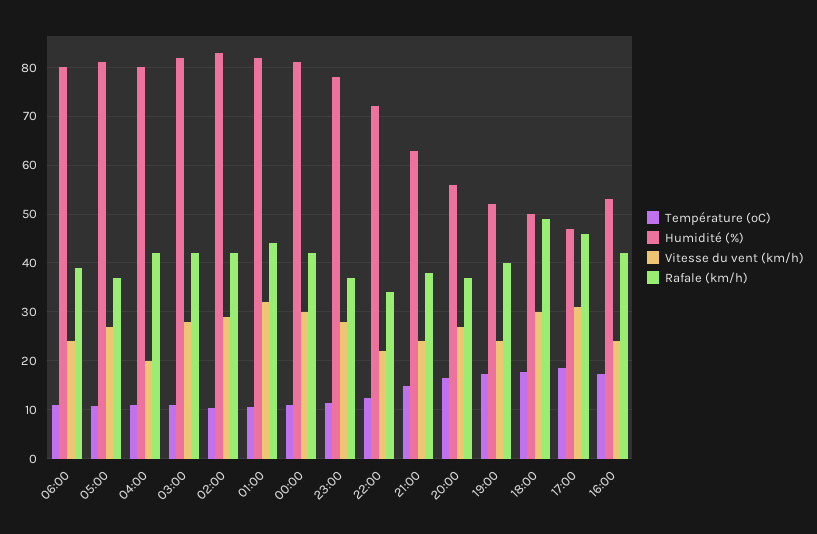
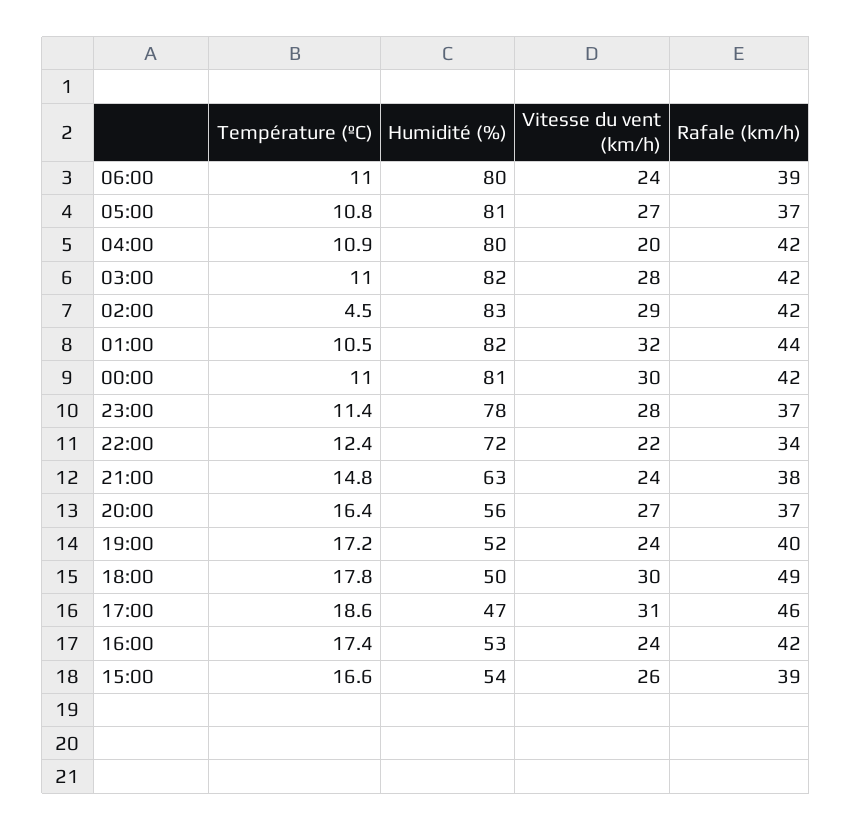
Température (ºC), 02:00: 10 -> 4.5
Température (ºC), 15:00: none -> 16.6
Humidité (%), 15:00: none -> 54
Vitesse du vent (km/h), 15:00: none -> 26
Rafale (km/h), 15:00: none -> 39

